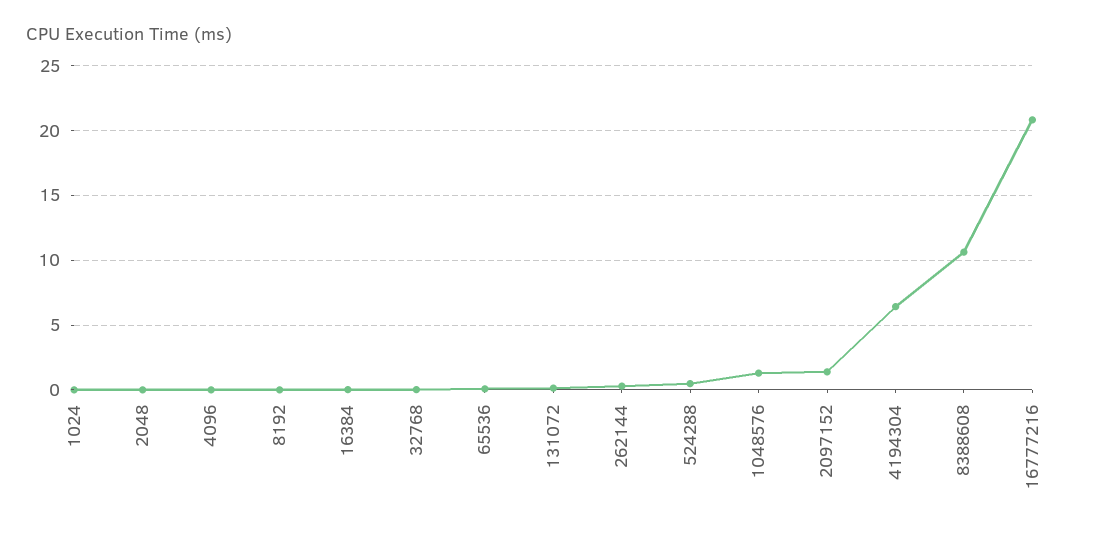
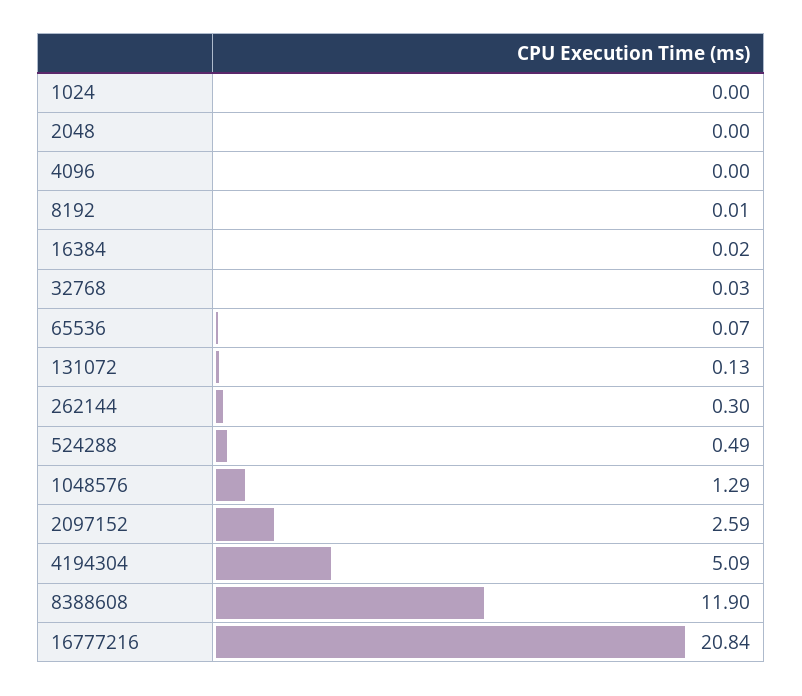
2097152: 1.5 -> 2.59
4194304: 6.5 -> 5.09
8388608: 10.5 -> 11.9

